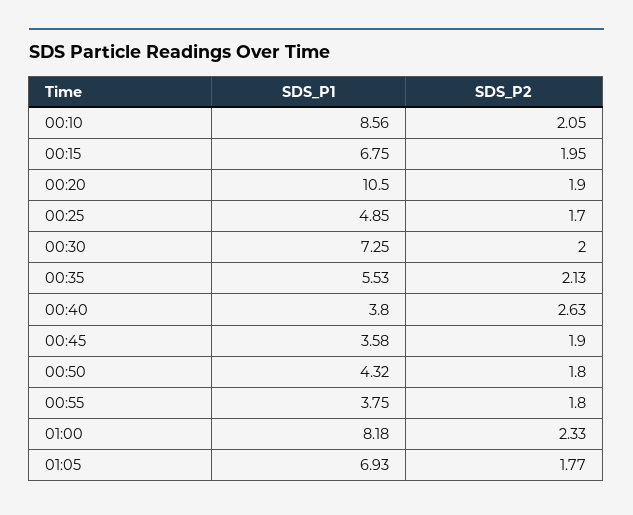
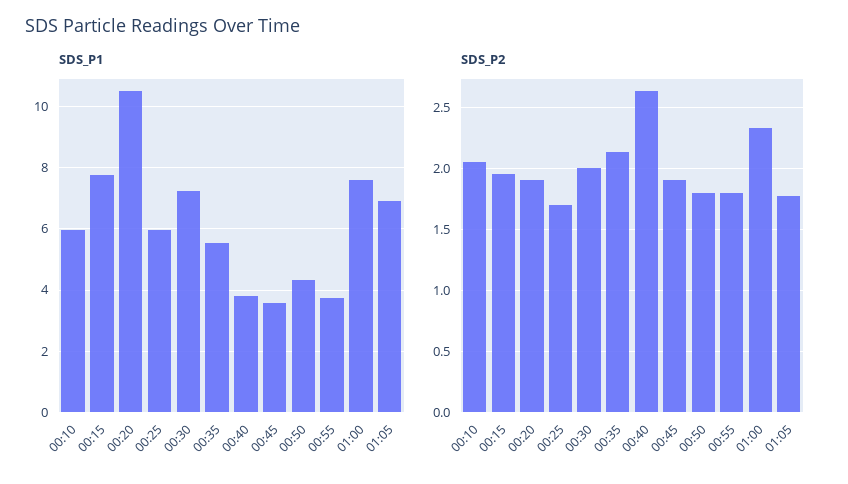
SDS_P1, 00:10: 8.56 -> 6
SDS_P1, 00:15: 6.75 -> 7.8
SDS_P1, 00:25: 4.85 -> 6
SDS_P1, 01:00: 8.18 -> 7.6

